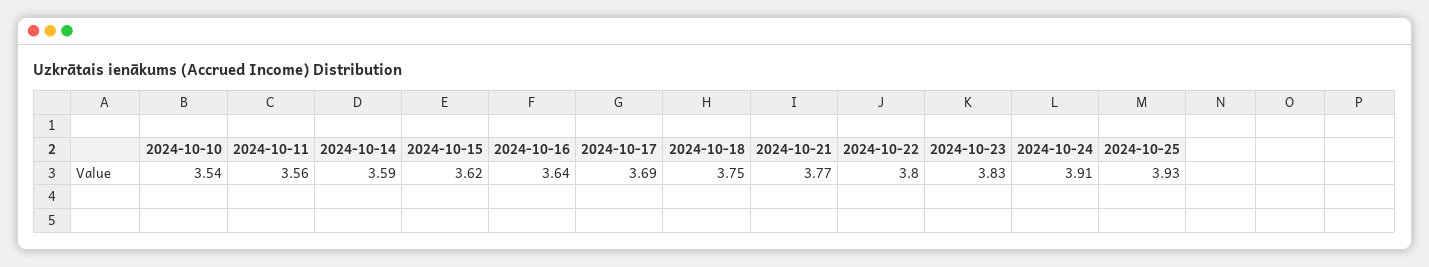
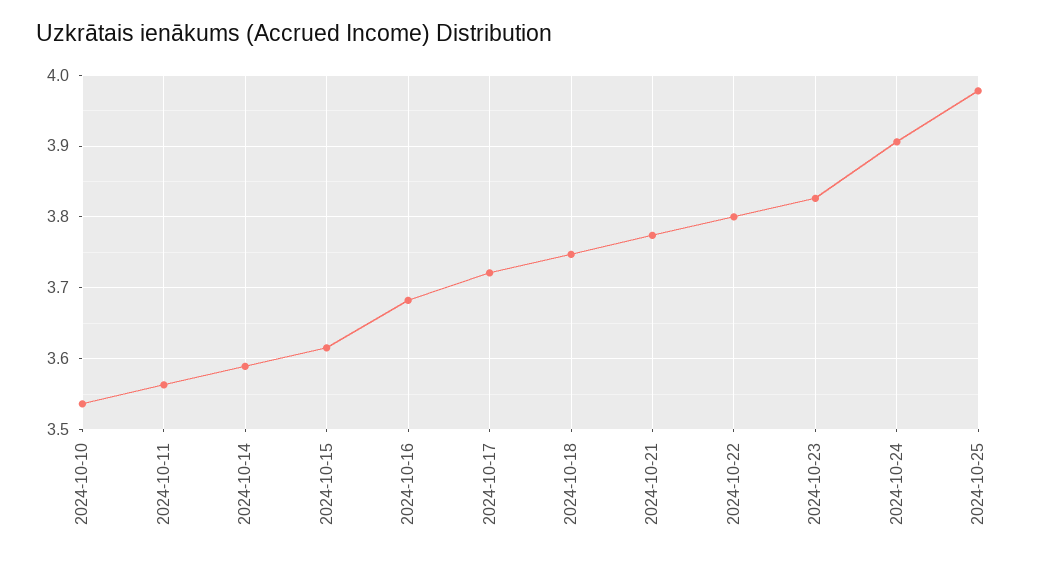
2024-10-16: 3.64 -> 3.68
2024-10-17: 3.69 -> 3.72
2024-10-25: 3.93 -> 3.98

